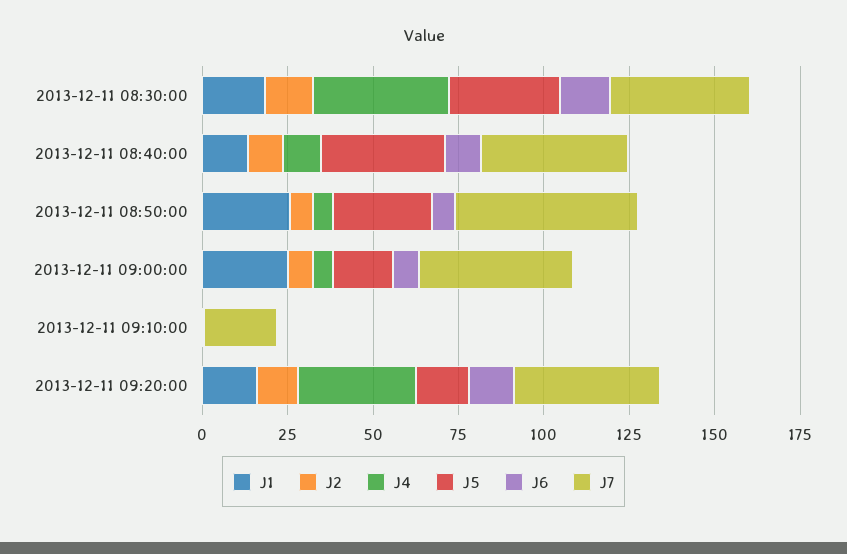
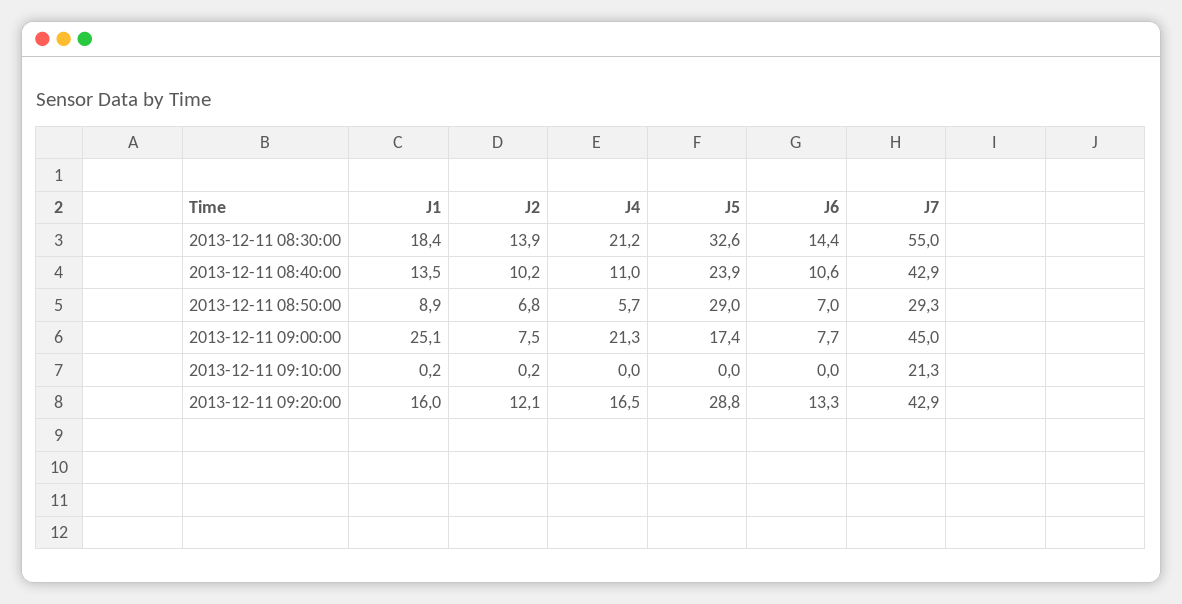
J4, 2013-12-11 08:30:00: 40 -> 21.2
J7, 2013-12-11 08:30:00: 40 -> 55
J5, 2013-12-11 08:40:00: 35 -> 23.9
J1, 2013-12-11 08:50:00: 25 -> 8.9
J7, 2013-12-11 08:50:00: 55 -> 29.3
J4, 2013-12-11 09:00:00: 5 -> 21.3
J4, 2013-12-11 09:20:00: 35 -> 16.5
J5, 2013-12-11 09:20:00: 15 -> 28.8

